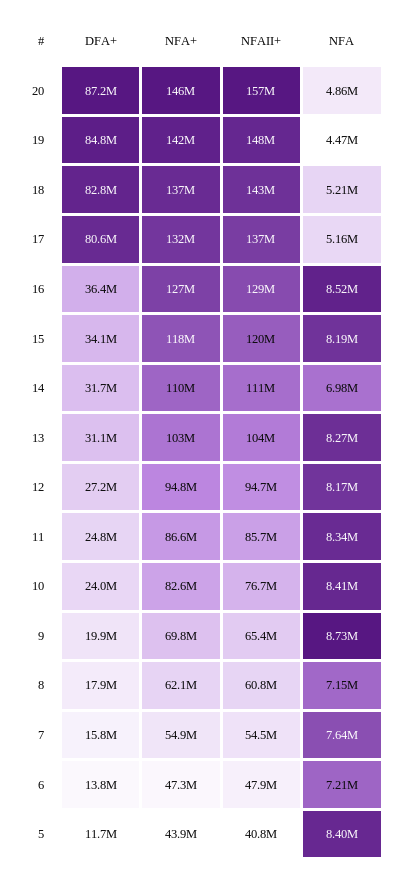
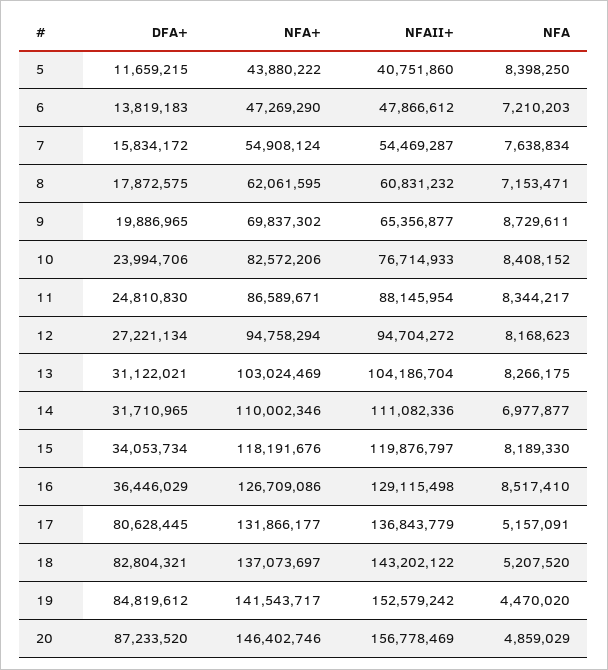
NFAII+, 19: 148000000 -> 152579242
NFAII+, 11: 85700000 -> 88145954

